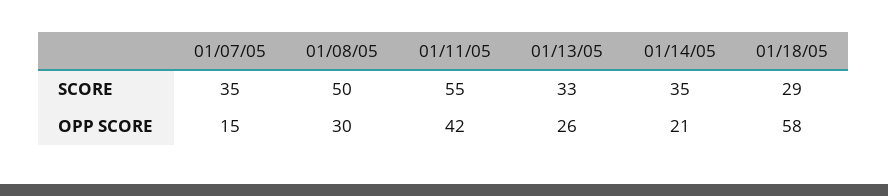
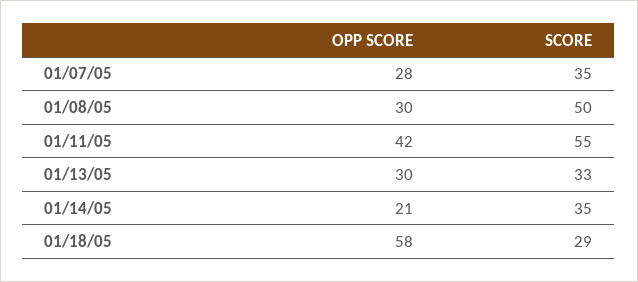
01/07/05, OPP SCORE: 15 -> 28
01/13/05, OPP SCORE: 26 -> 30

